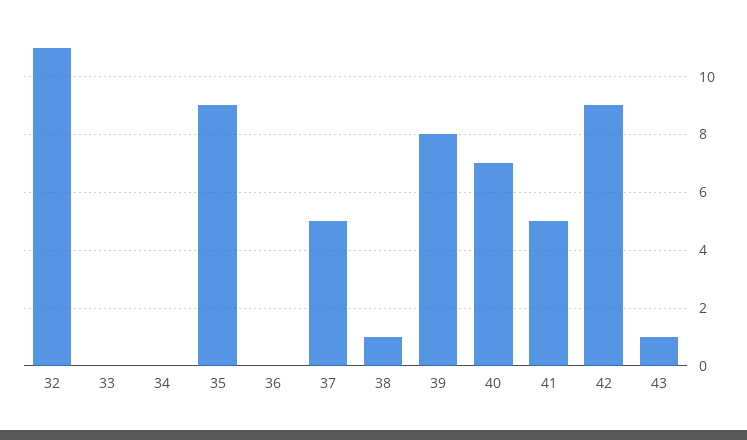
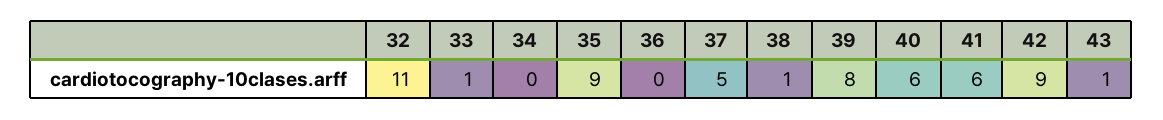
33: 0 -> 1
40: 7 -> 6
41: 5 -> 6

